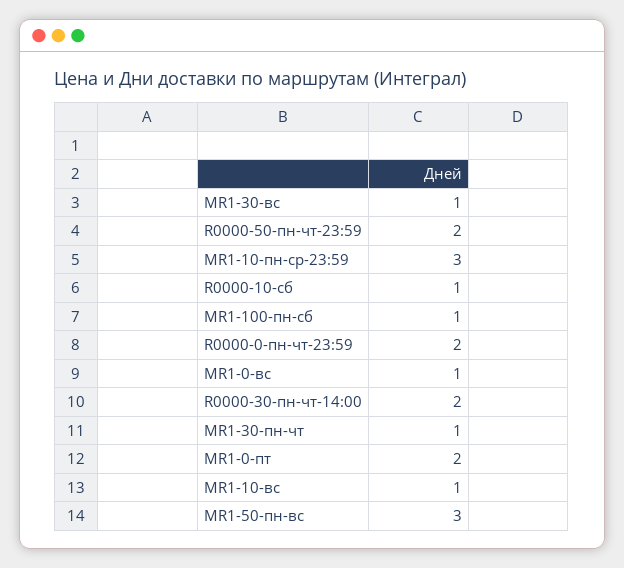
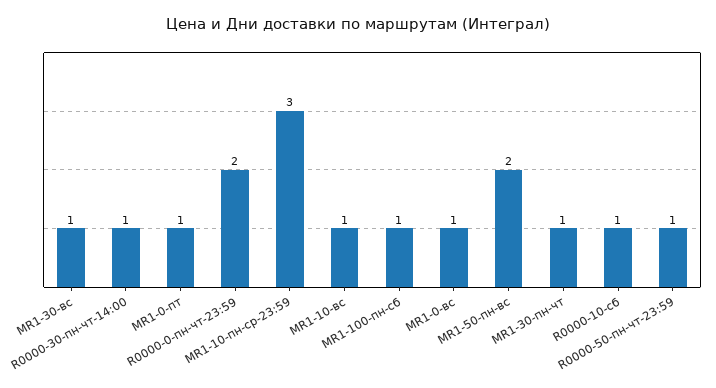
R0000-50-пн-чт-23:59: 2 -> 1
R0000-30-пн-чт-14:00: 2 -> 1
MR1-0-пт: 2 -> 1
MR1-50-пн-вс: 3 -> 2

